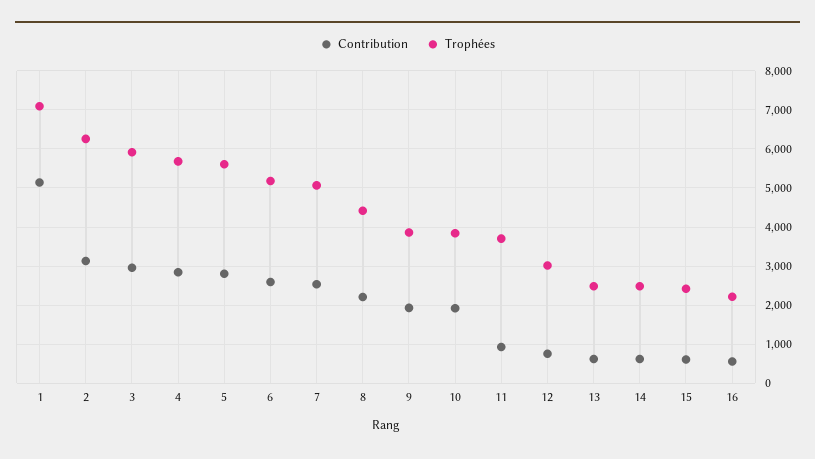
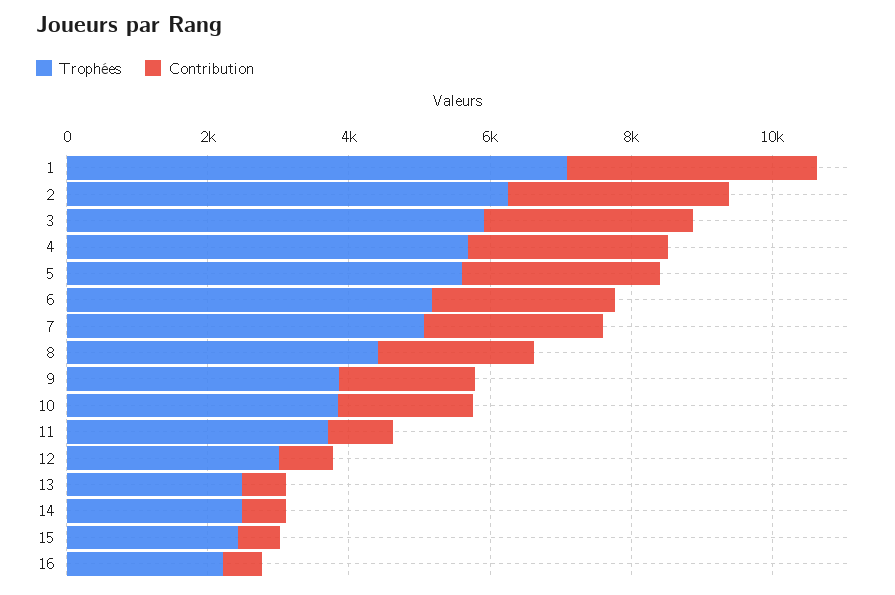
Contribution, 1: 5200 -> 3500

